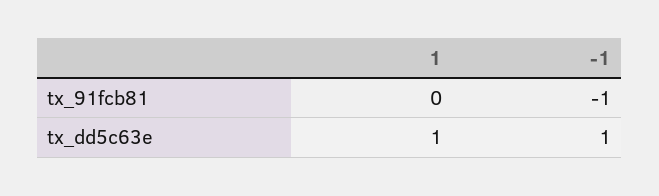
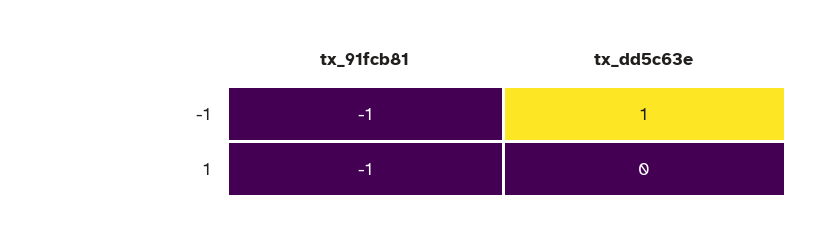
1, tx_91fcb81: 0 -> -1
1, tx_dd5c63e: 1 -> 0

